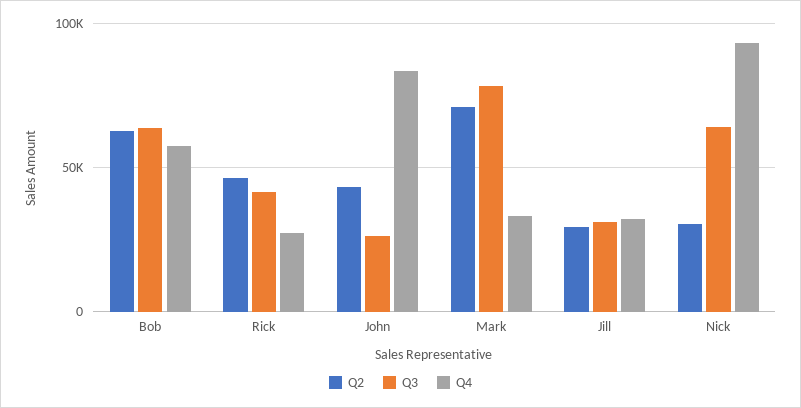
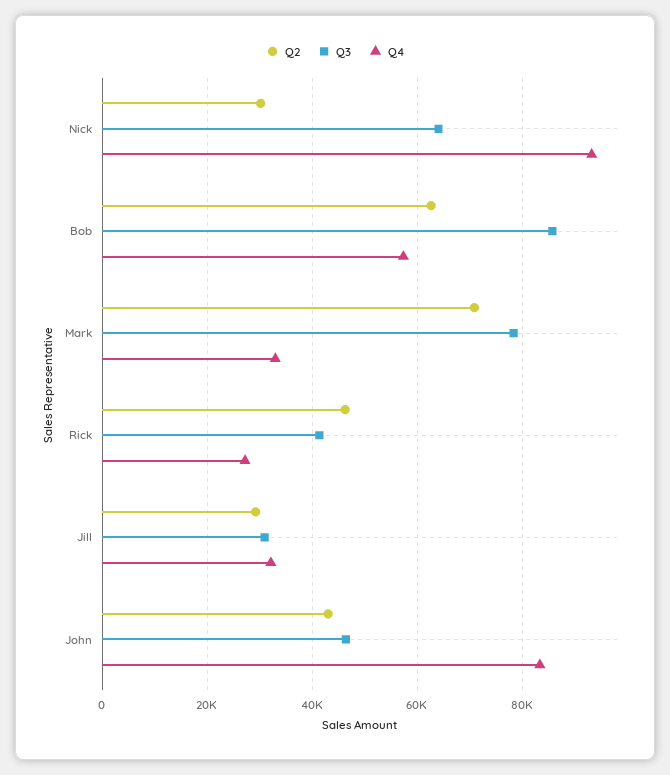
Q3, Bob: 65000 -> 86000
Q3, John: 25000 -> 46000

